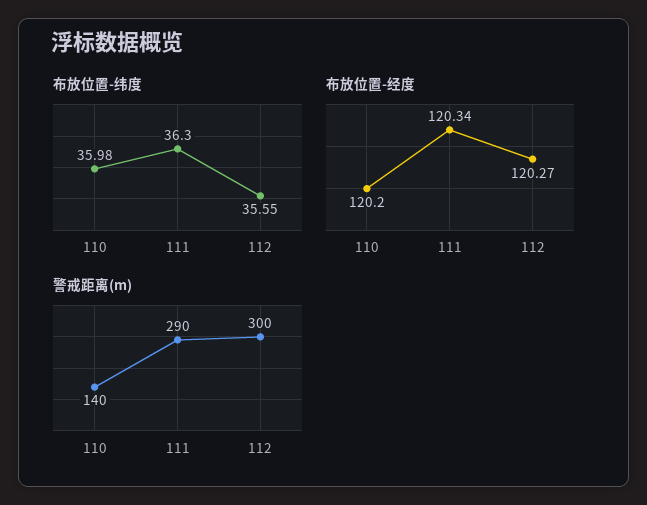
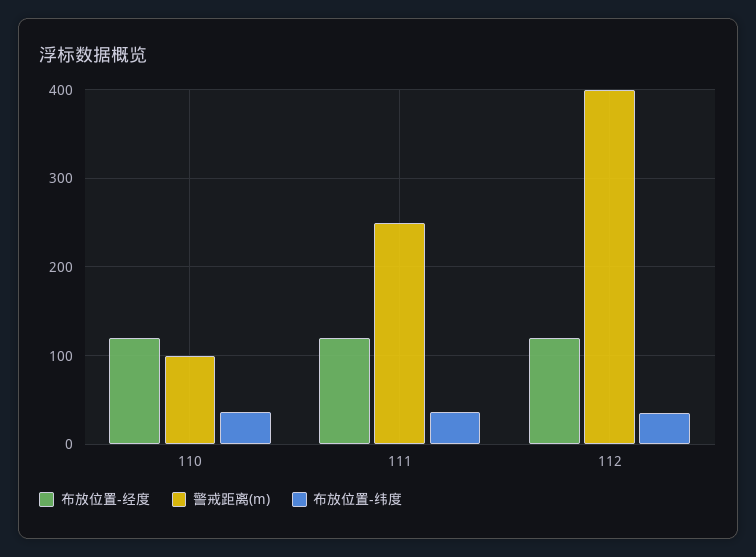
警戒距离(m), 110: 140 -> 100
警戒距离(m), 111: 290 -> 250
警戒距离(m), 112: 300 -> 400

